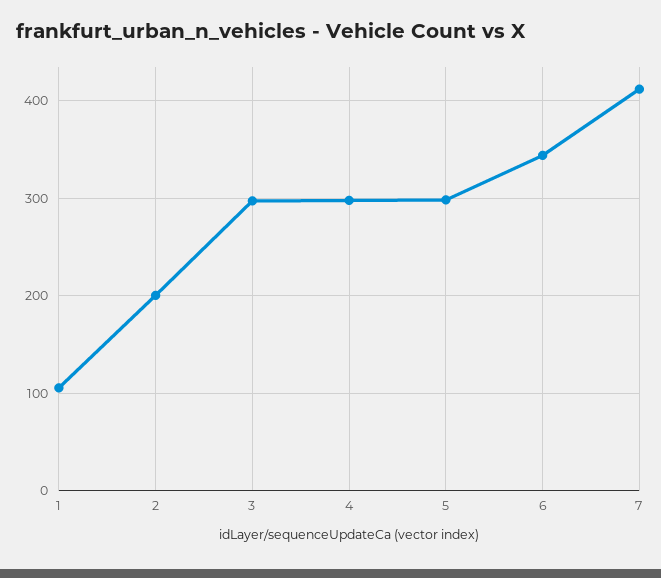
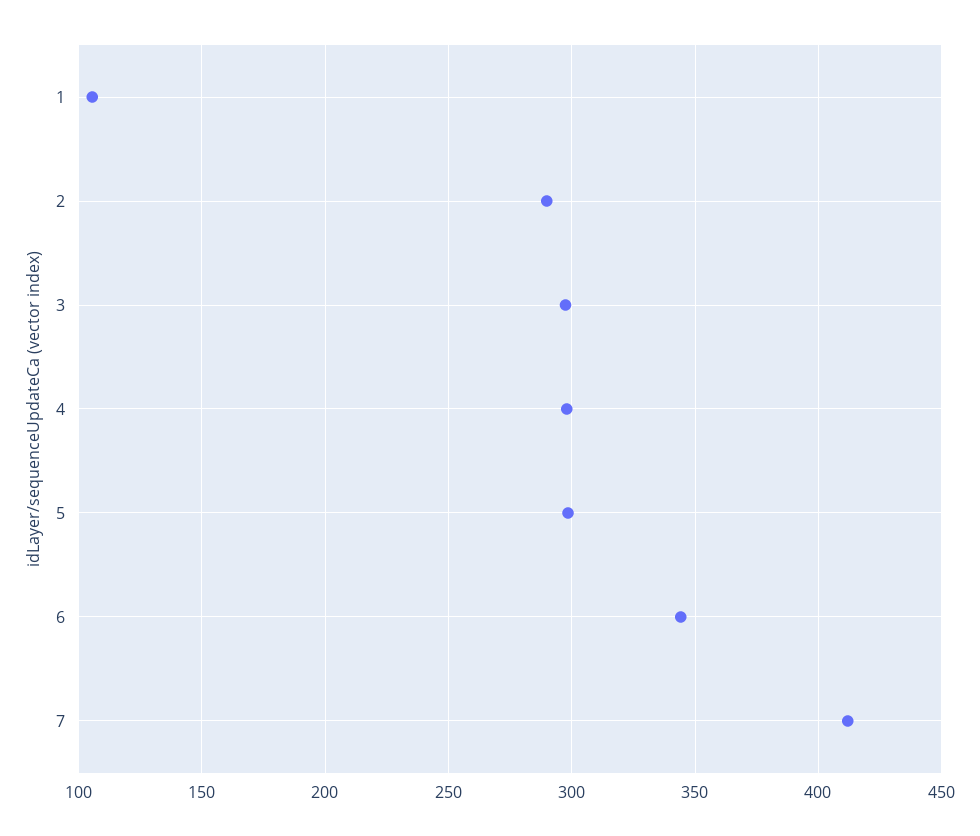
2: 200 -> 290

